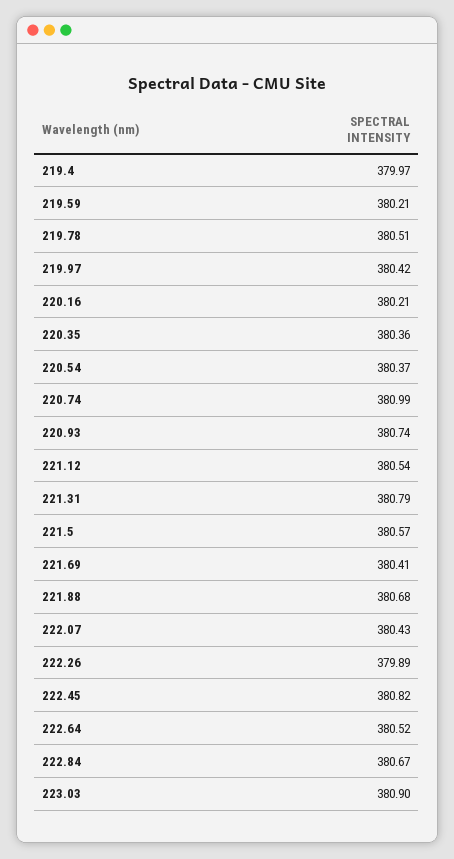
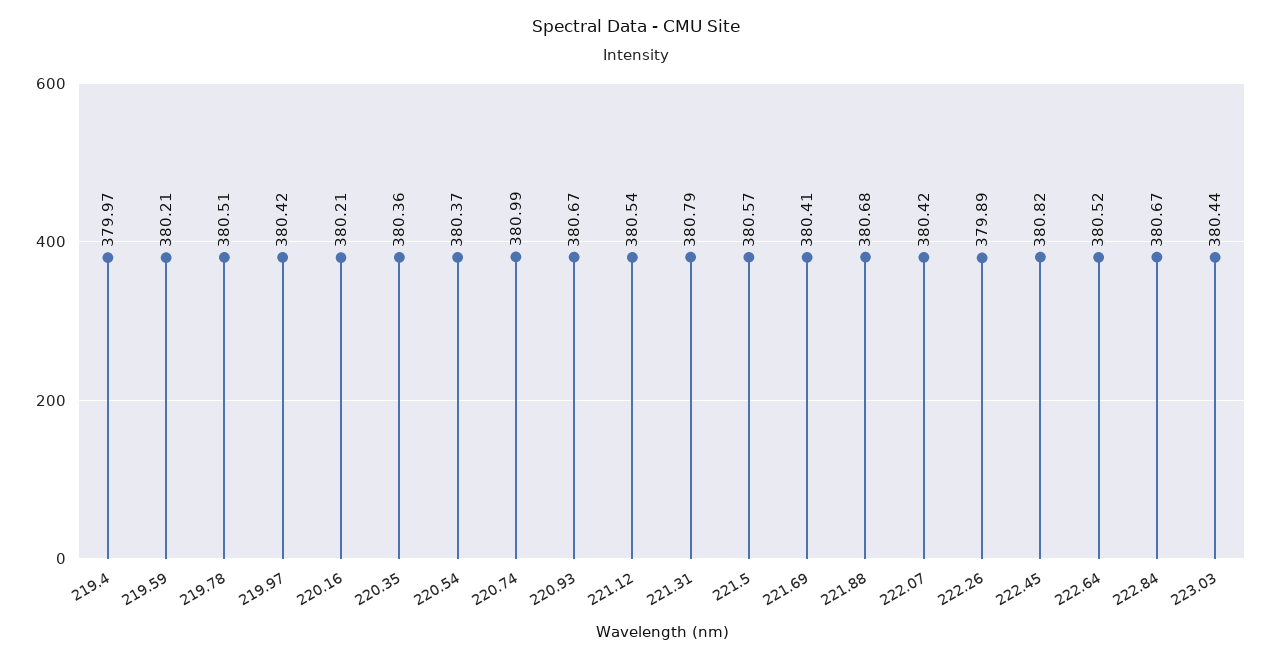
220.93: 380.74 -> 380.67
222.07: 380.43 -> 380.42
223.03: 380.9 -> 380.44

